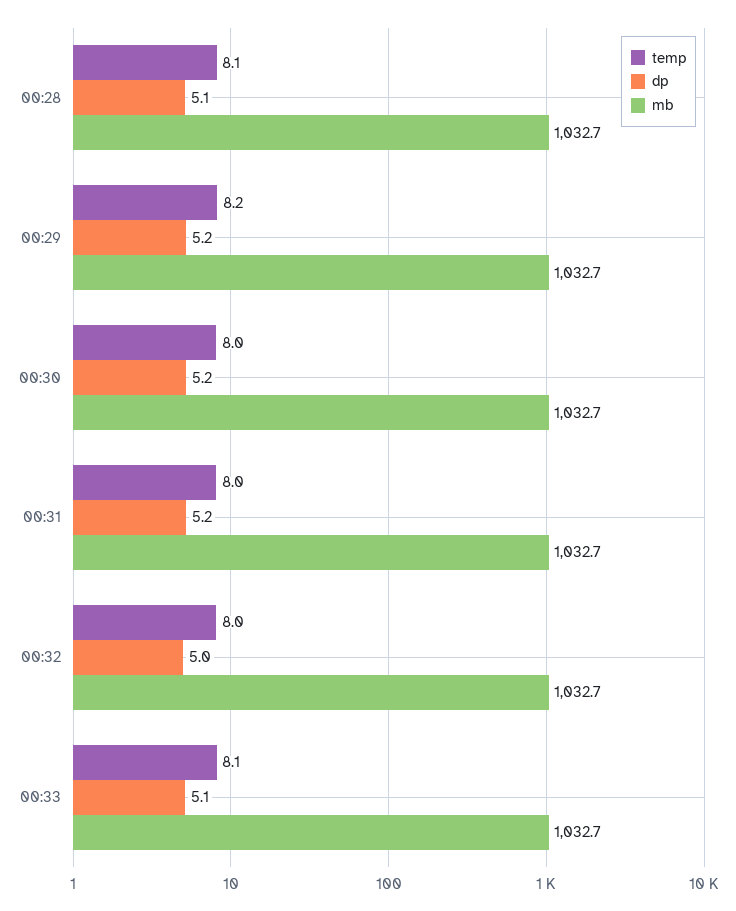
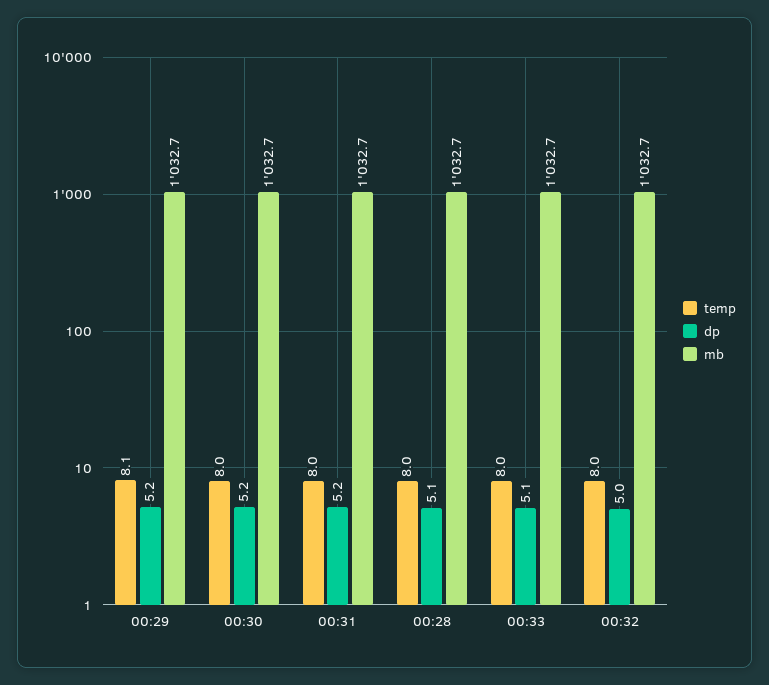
temp, 00:28: 8.1 -> 8
temp, 00:29: 8.2 -> 8.1
temp, 00:33: 8.1 -> 8

